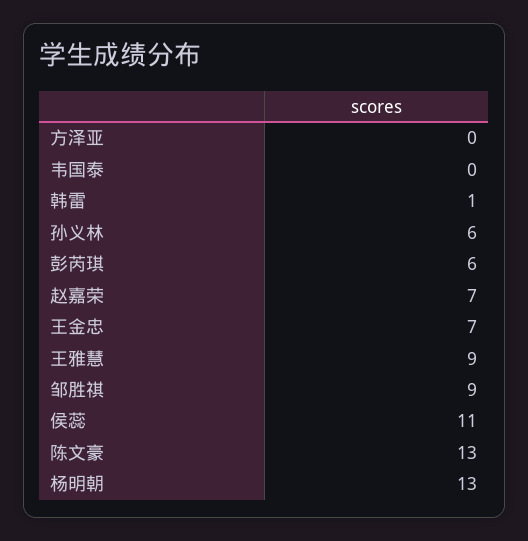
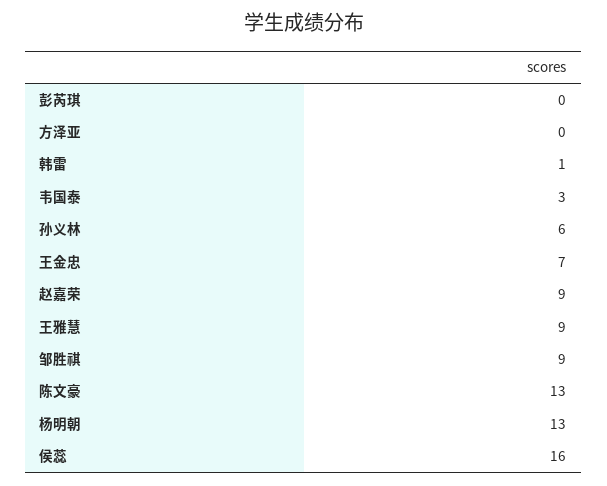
韦国泰: 0 -> 3
彭芮琪: 6 -> 0
赵嘉荣: 7 -> 9
侯蕊: 11 -> 16

